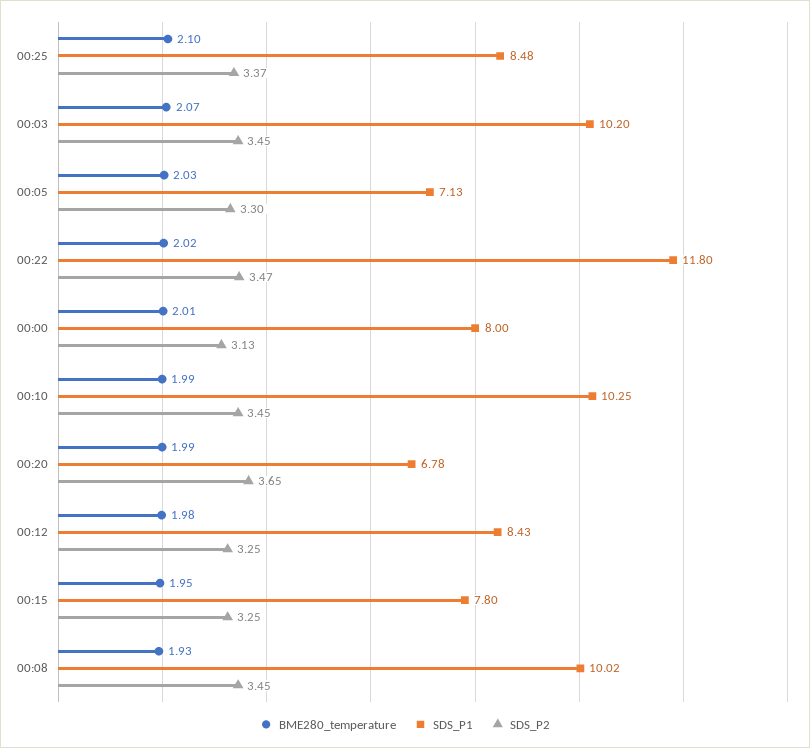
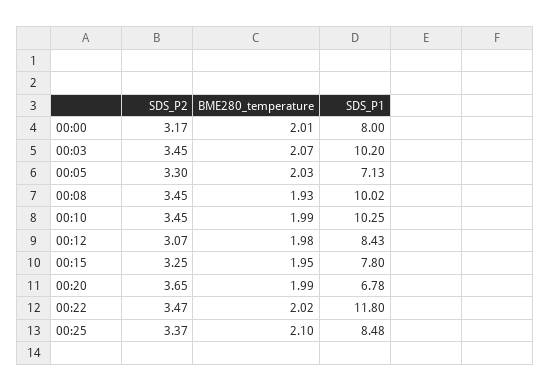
SDS_P2, 00:00: 3.13 -> 3.17
SDS_P2, 00:12: 3.25 -> 3.07

